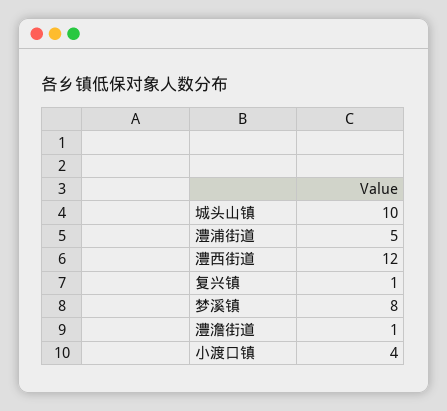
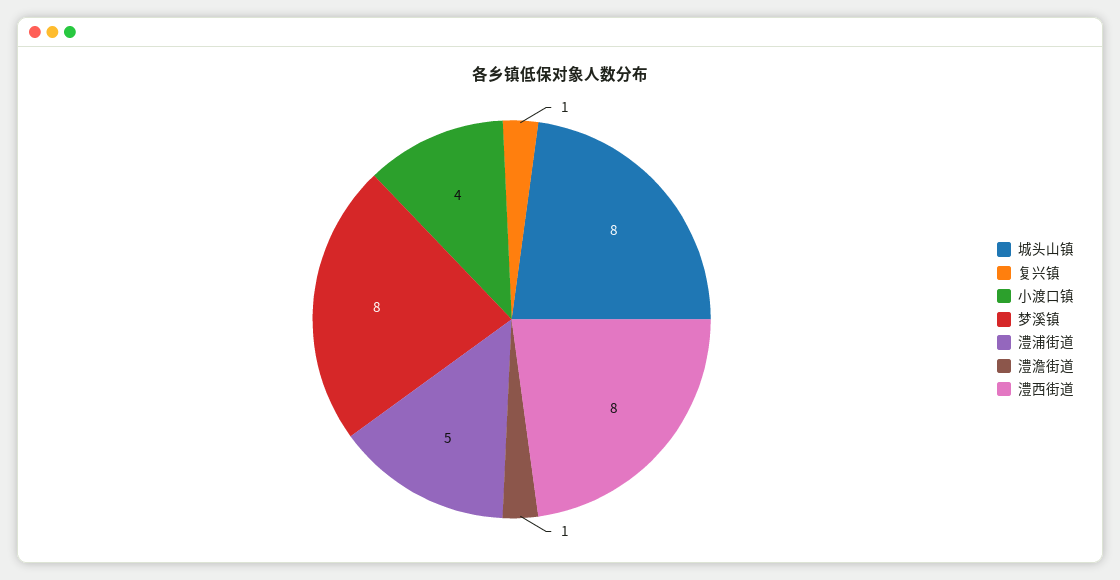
城头山镇: 10 -> 8
澧西街道: 12 -> 8

